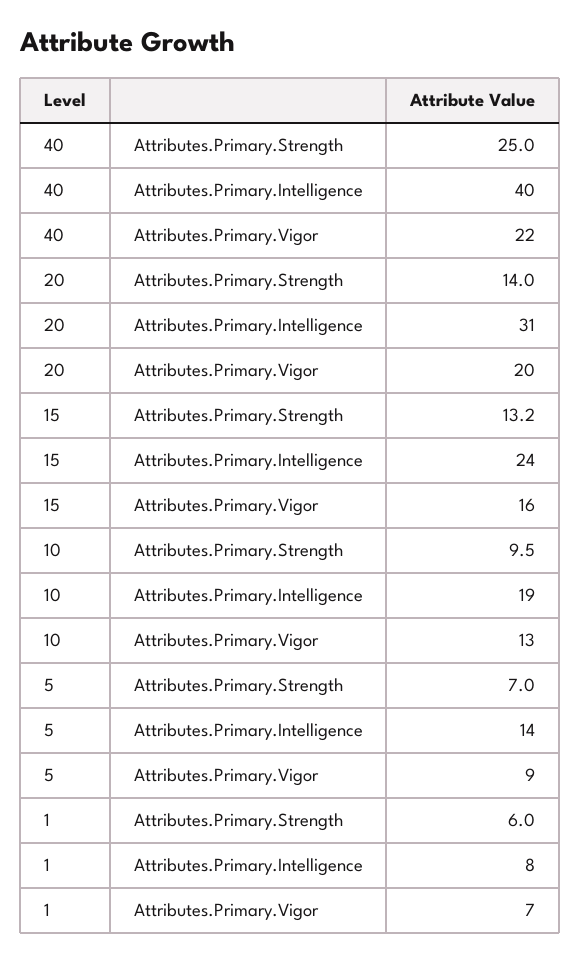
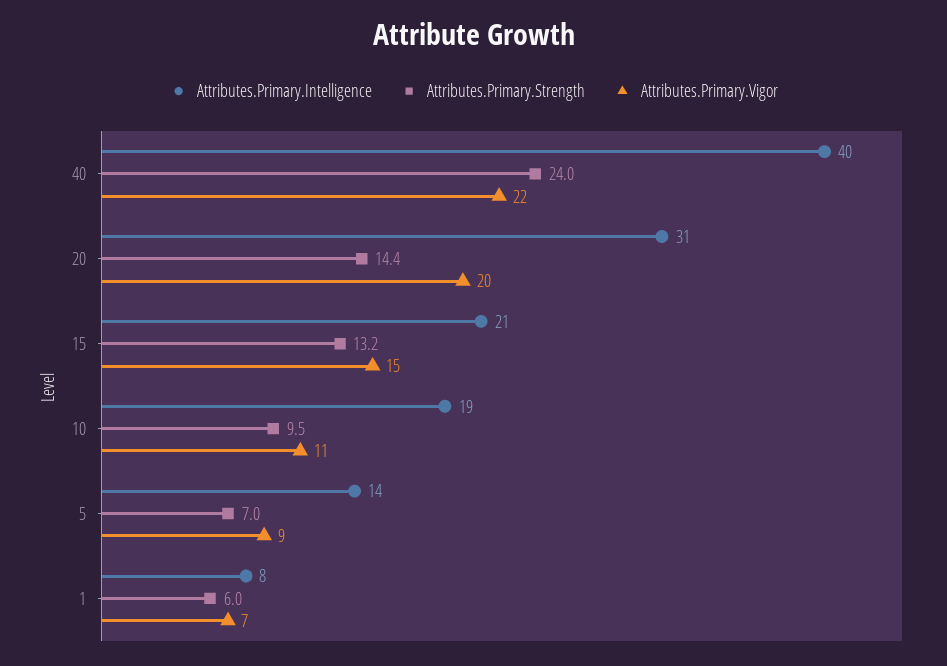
Attributes.Primary.Strength, 40: 25 -> 24
Attributes.Primary.Strength, 20: 14 -> 14.4
Attributes.Primary.Intelligence, 15: 24 -> 21
Attributes.Primary.Vigor, 15: 16 -> 15
Attributes.Primary.Vigor, 10: 13 -> 11

